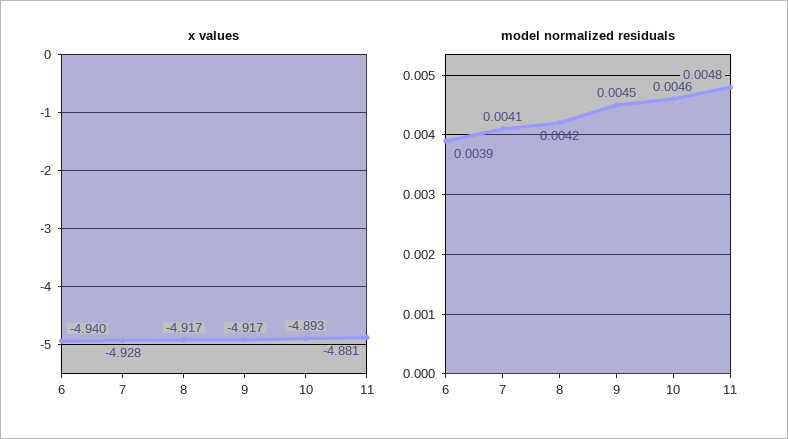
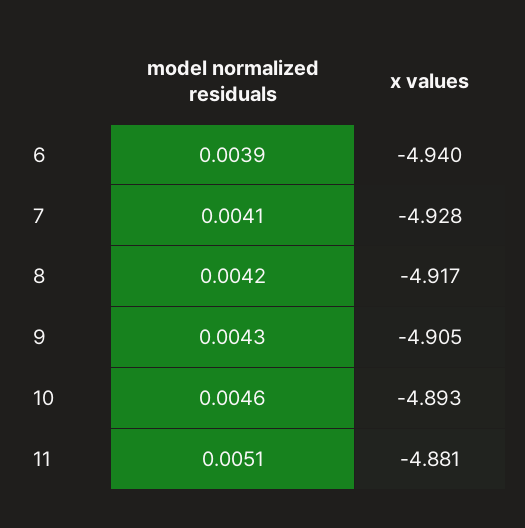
x values, 9: -4.917 -> -4.905
model normalized residuals, 9: 0.0045 -> 0.0043
model normalized residuals, 11: 0.0048 -> 0.0051

